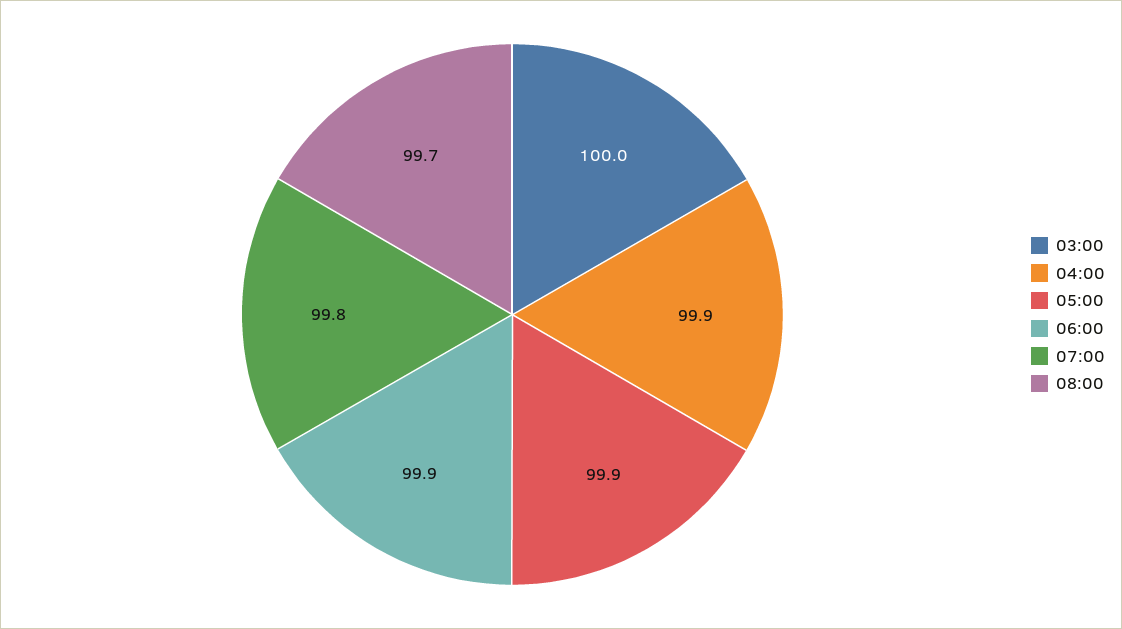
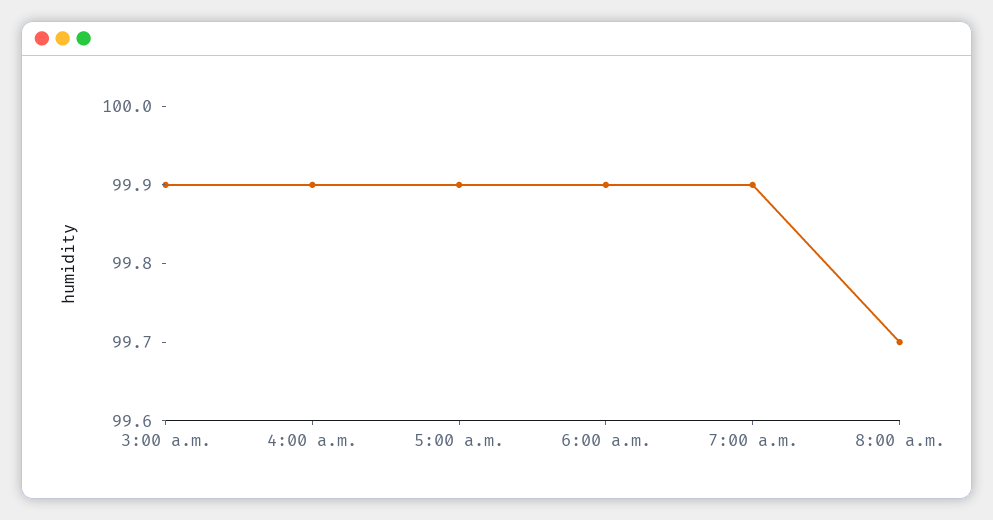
03:00: 100 -> 99.9
07:00: 99.8 -> 99.9

